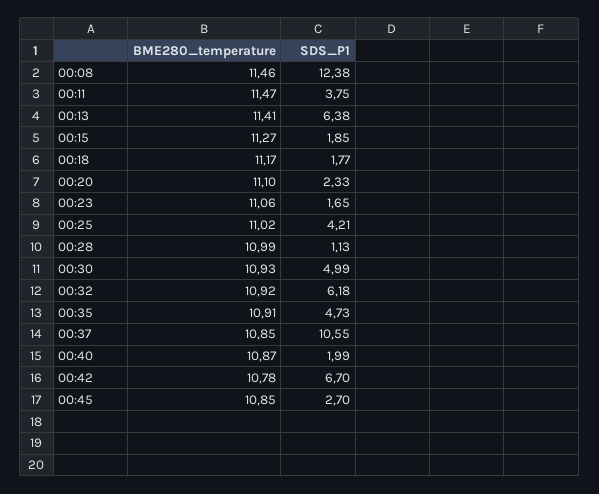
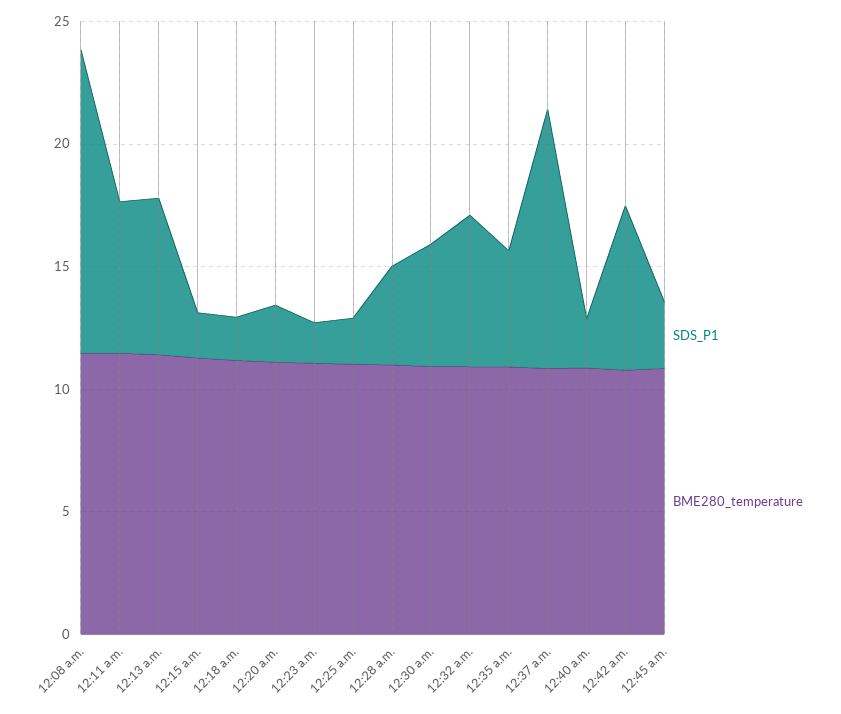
SDS_P1, 00:11: 3.75 -> 6
SDS_P1, 00:25: 4.21 -> 2
SDS_P1, 00:28: 1.13 -> 4

